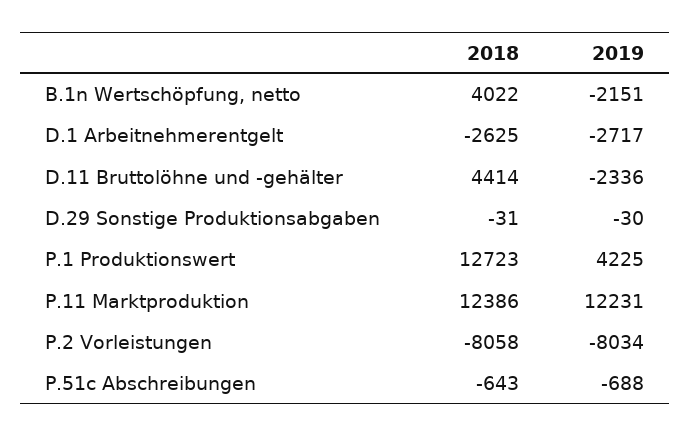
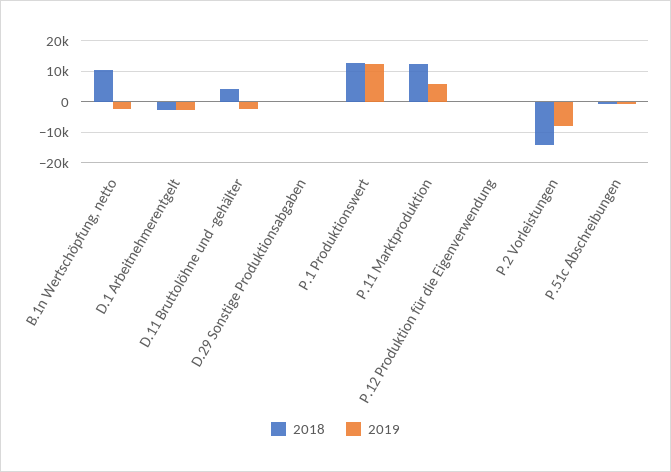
2018, B.1n Wertschöpfung, netto: 4022 -> 10000
2019, P.1 Produktionswert: 4225 -> 12000
2019, P.11 Marktproduktion: 12231 -> 6000
2018, P.2 Vorleistungen: -8058 -> -14000
2018, P.12 Produktion für die Eigenverwendung: none -> 0
2019, P.12 Produktion für die Eigenverwendung: none -> 0

